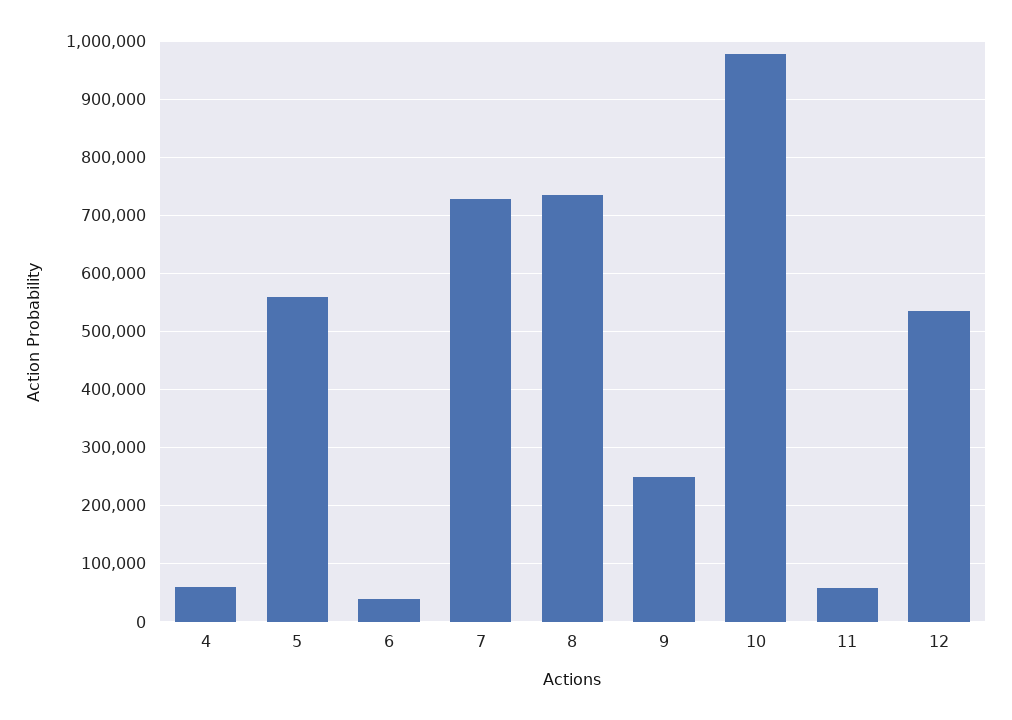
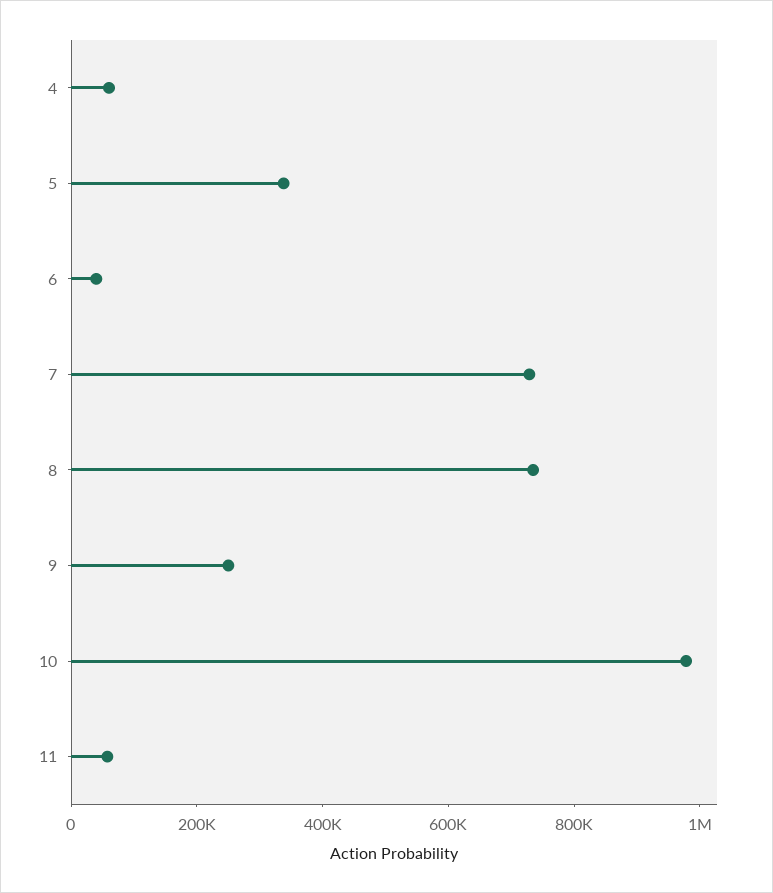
5: 560000 -> 350000
12: 540000 -> none

